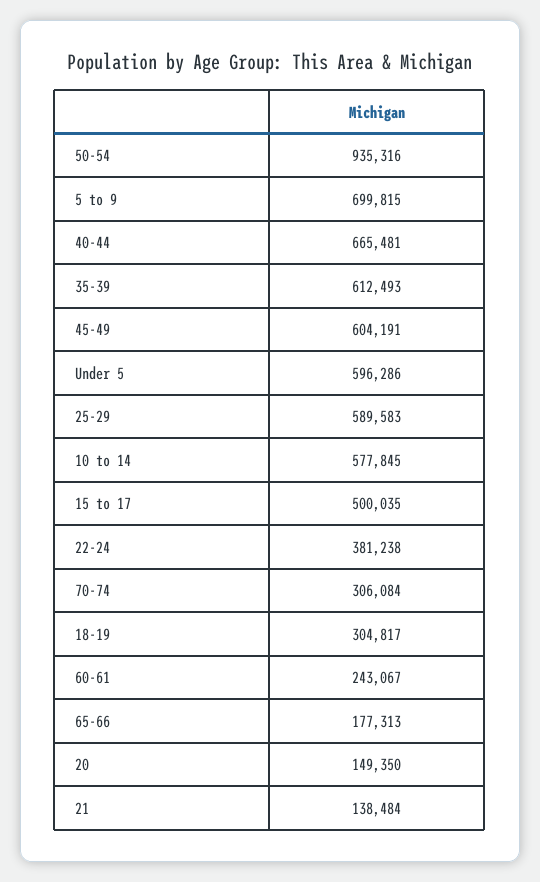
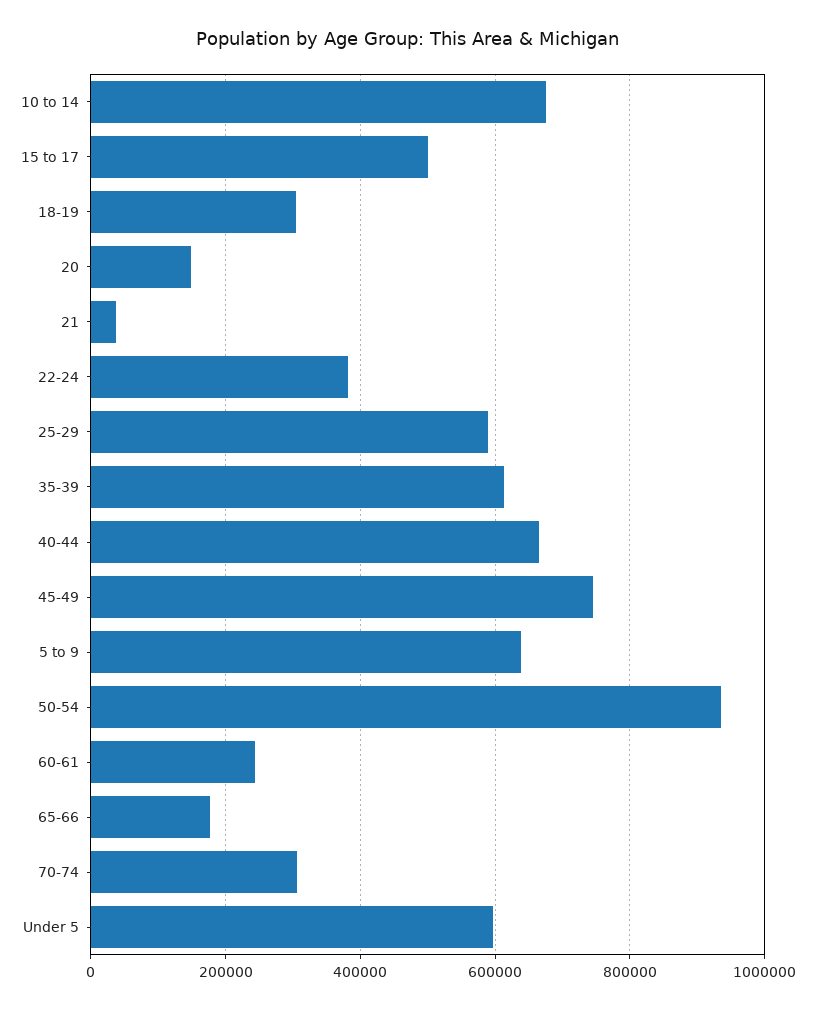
5 to 9: 699815 -> 640000
45-49: 604191 -> 740000
10 to 14: 577845 -> 680000
21: 138484 -> 40000

